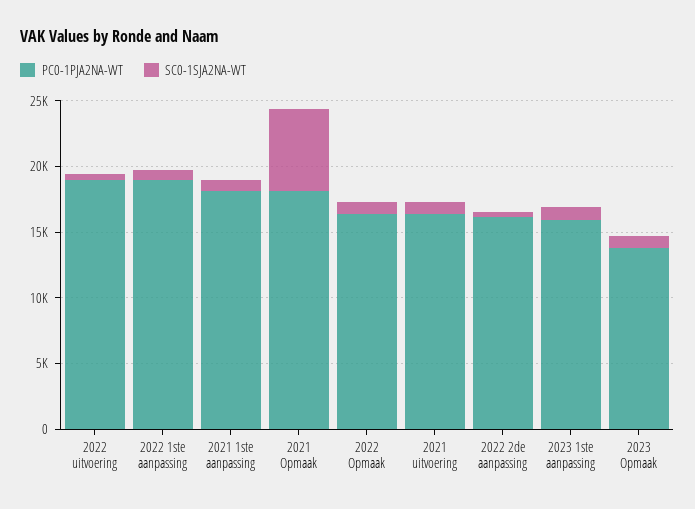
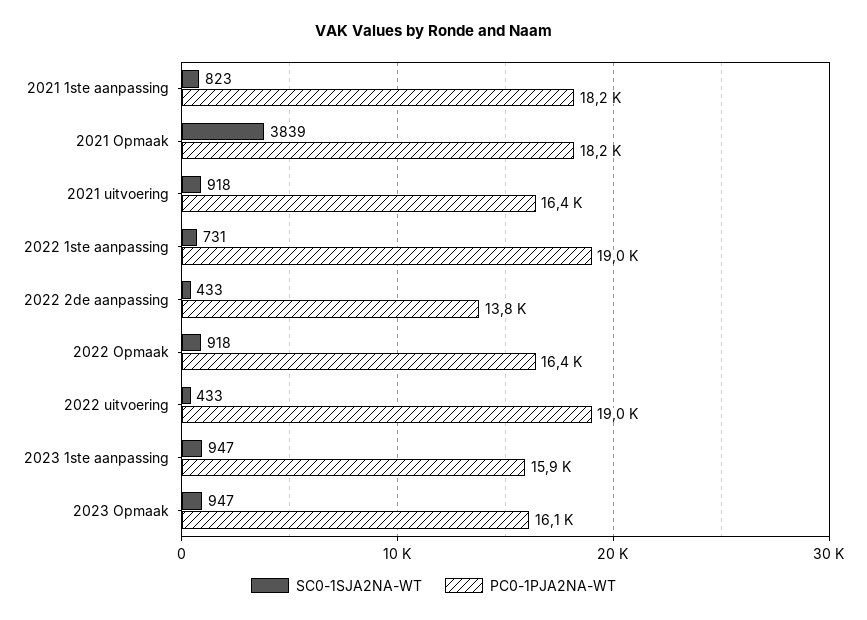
SC0-1SJA2NA-WT, 2021 Opmaak: 6000 -> 3839
PC0-1PJA2NA-WT, 2022 2de aanpassing: 16000 -> 13800
PC0-1PJA2NA-WT, 2023 Opmaak: 14000 -> 16100

